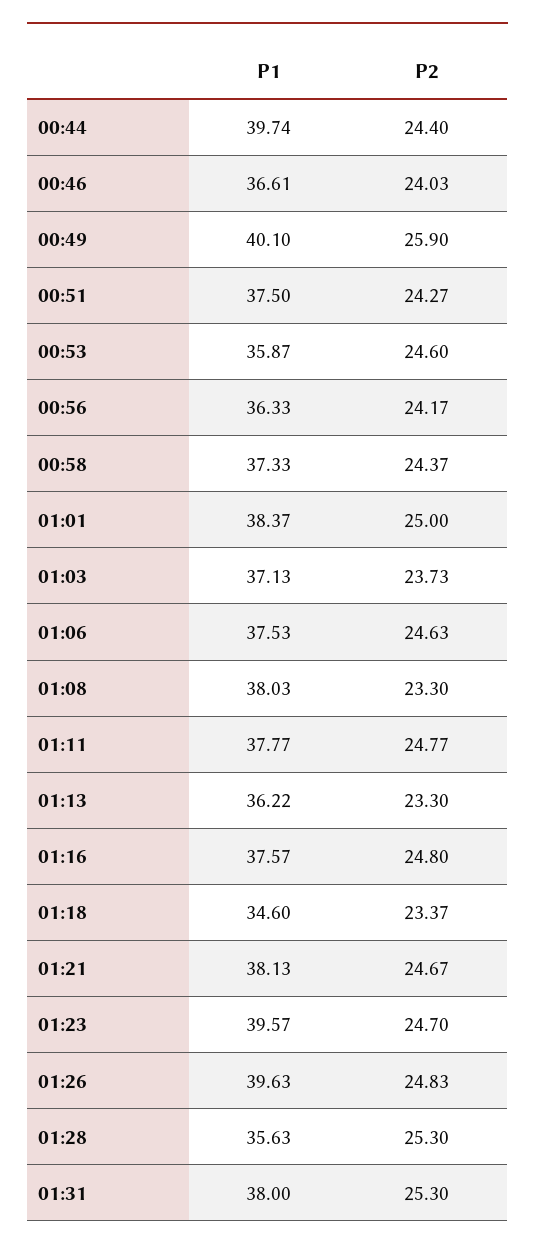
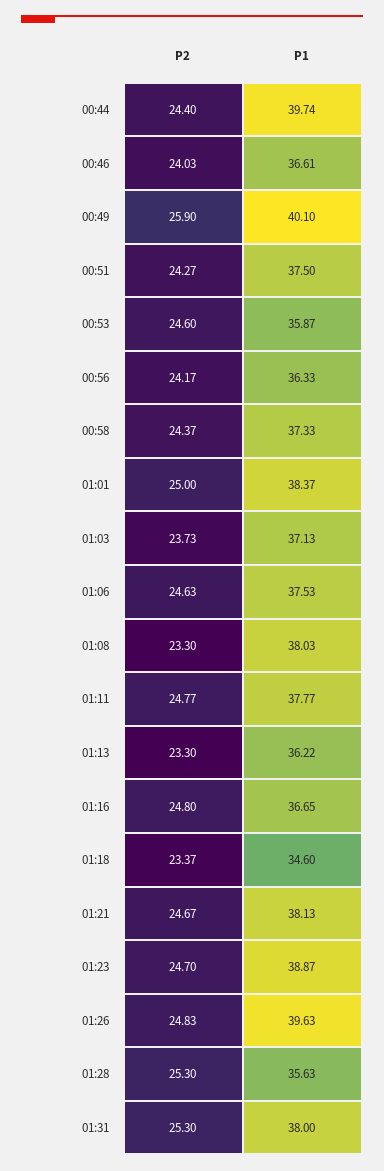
P1, 01:16: 37.57 -> 36.65
P1, 01:23: 39.57 -> 38.87

